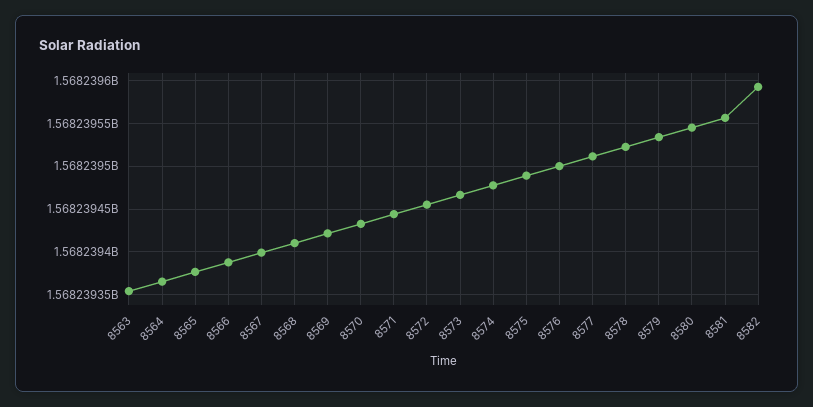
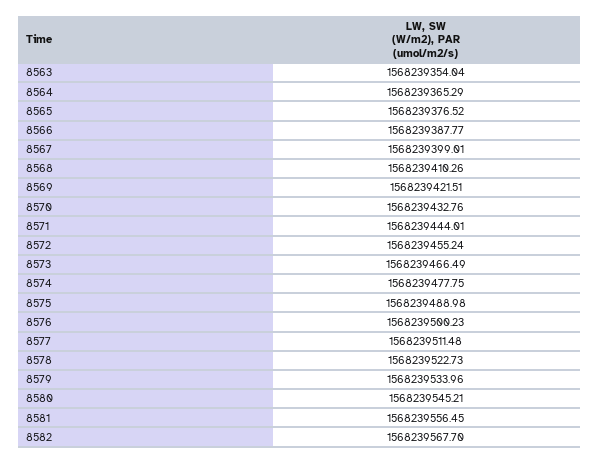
8582: 1568239590 -> 1568239567.7

